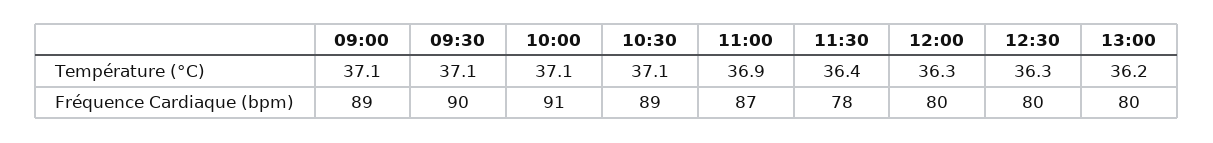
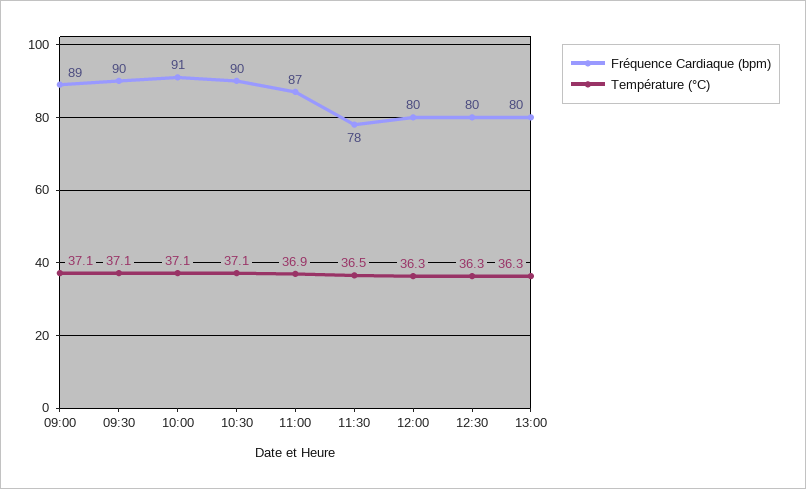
Température (°C), 11:30: 36.4 -> 36.5
Température (°C), 13:00: 36.2 -> 36.3
Fréquence Cardiaque (bpm), 10:30: 89 -> 90

